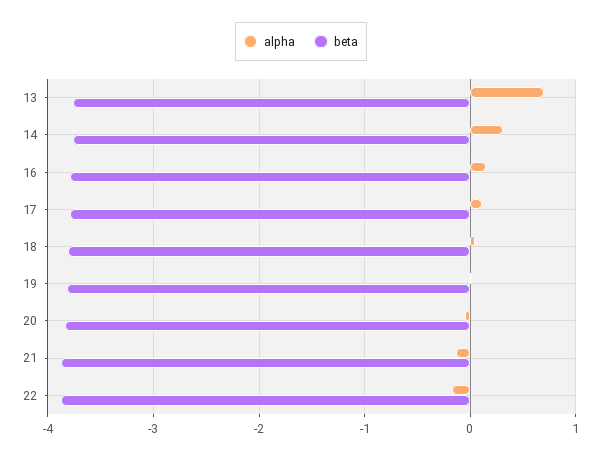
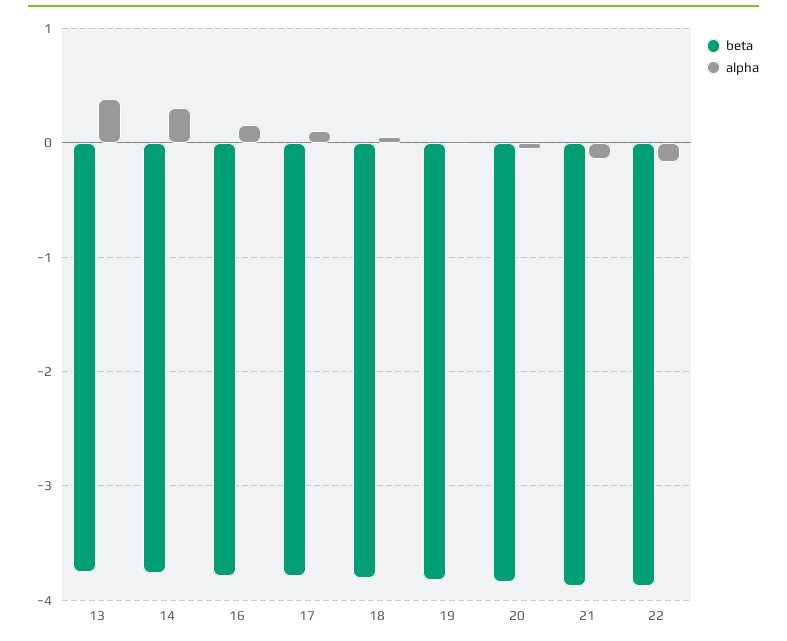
alpha, 13: 0.7 -> 0.4

